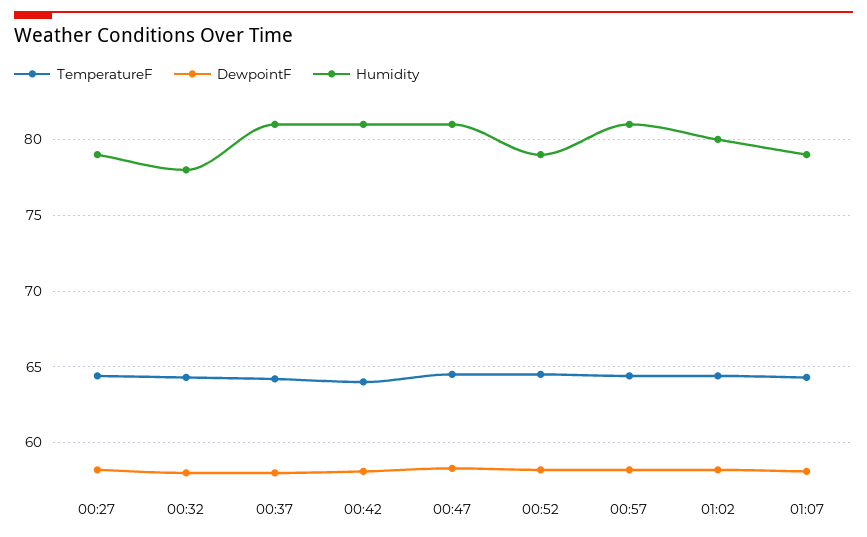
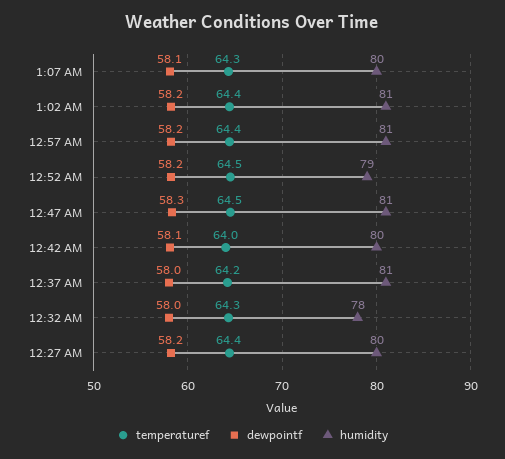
Humidity, 00:27: 79 -> 80
Humidity, 00:42: 81 -> 80
Humidity, 01:02: 80 -> 81
Humidity, 01:07: 79 -> 80

